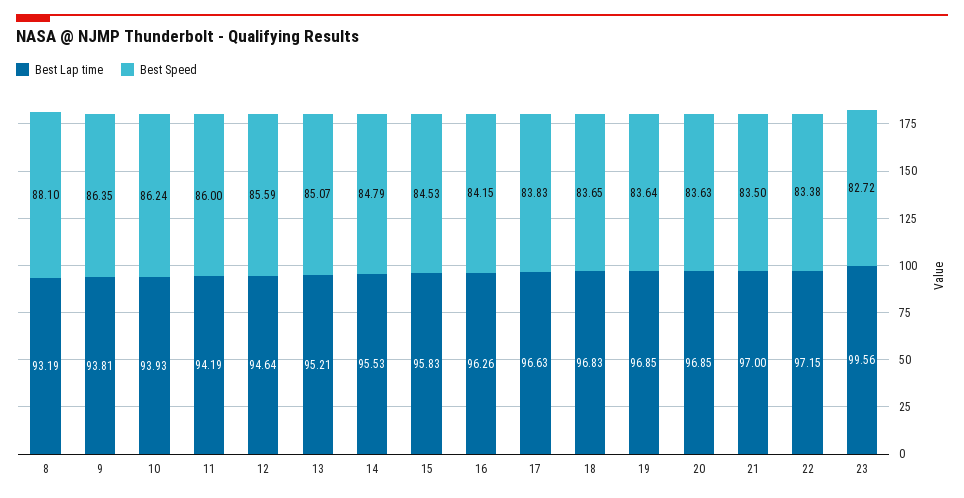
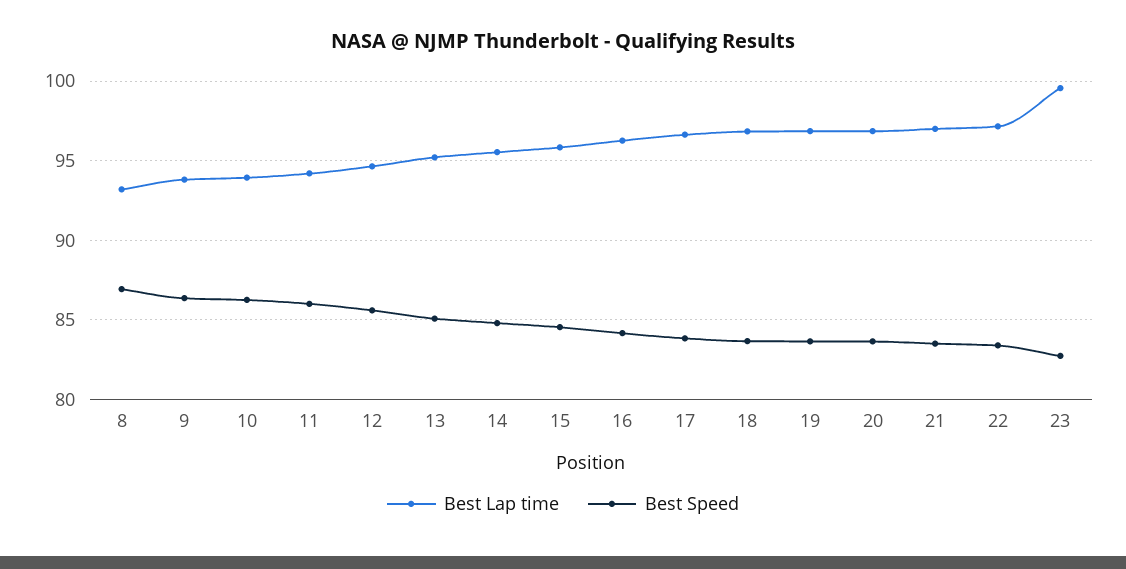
Best Speed, 8: 88.1 -> 87

